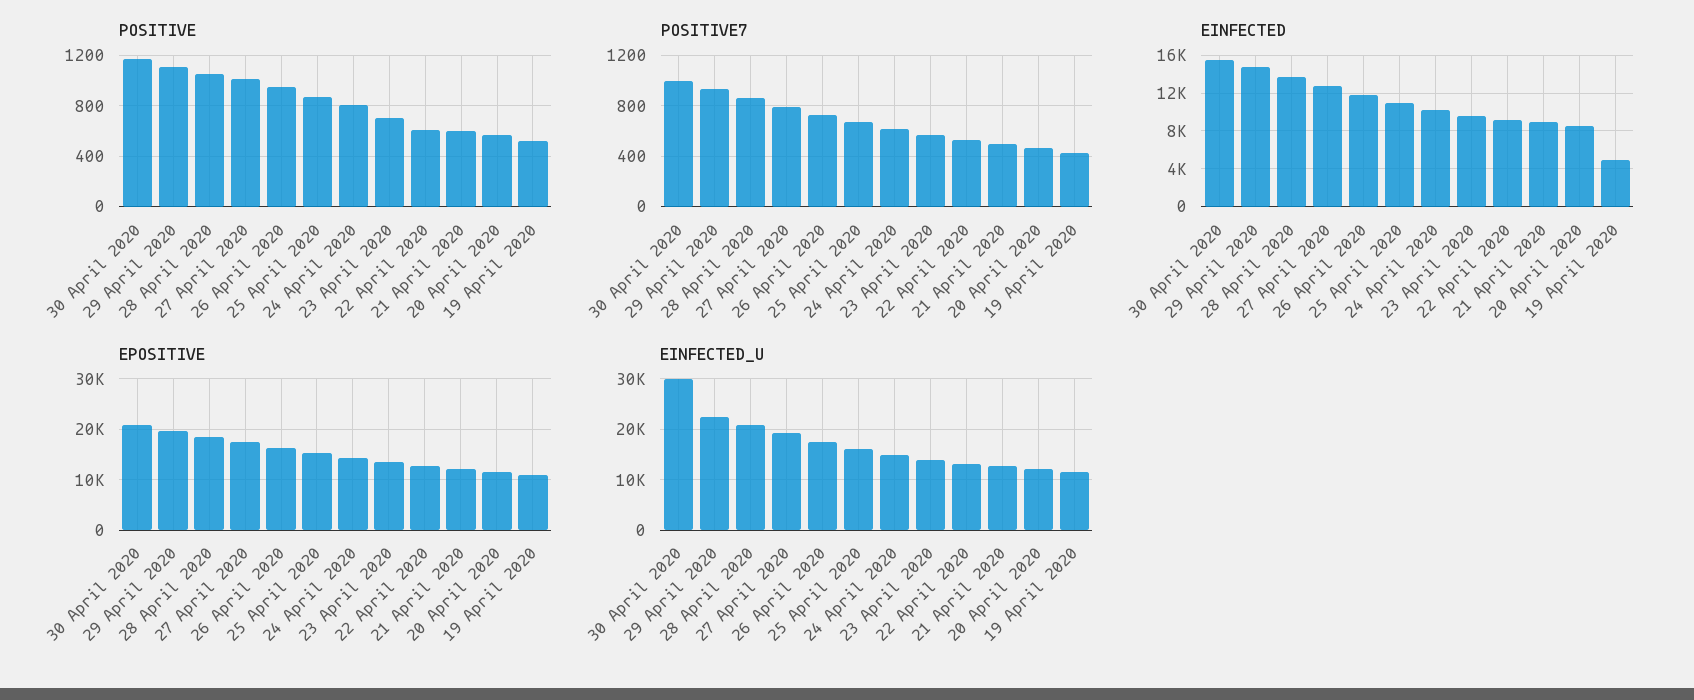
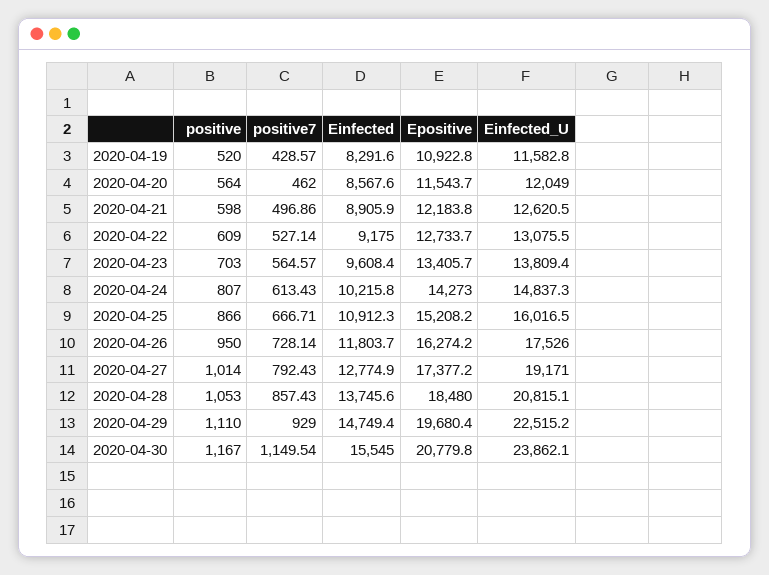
POSITIVE7, 30 April 2020: 1000 -> 1149.54
EINFECTED, 19 April 2020: 5000 -> 8291.6
EINFECTED_U, 30 April 2020: 30000 -> 23862.1

